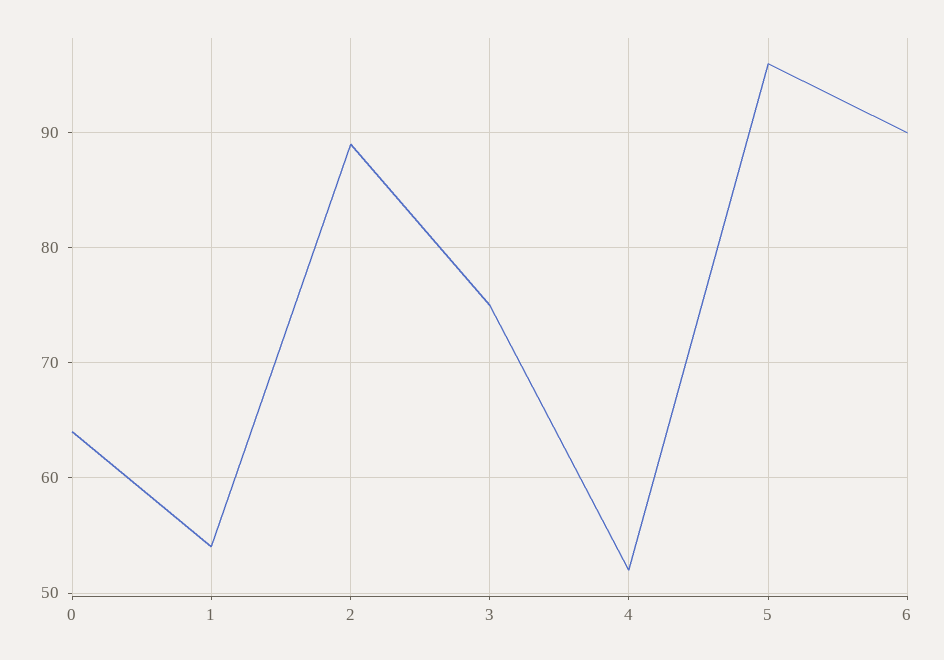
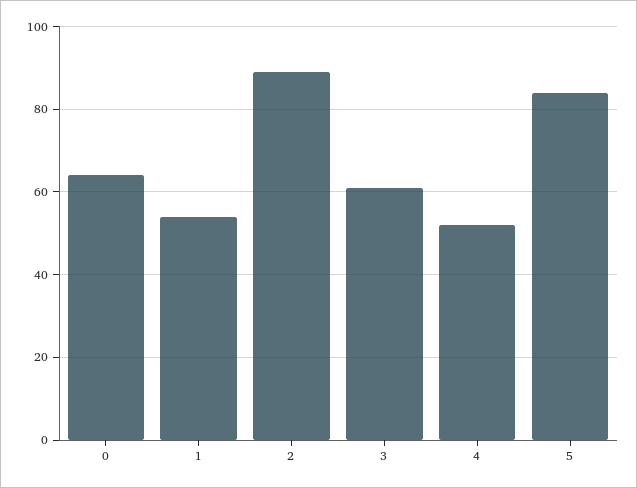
3: 75 -> 60
5: 96 -> 85
6: 90 -> none

